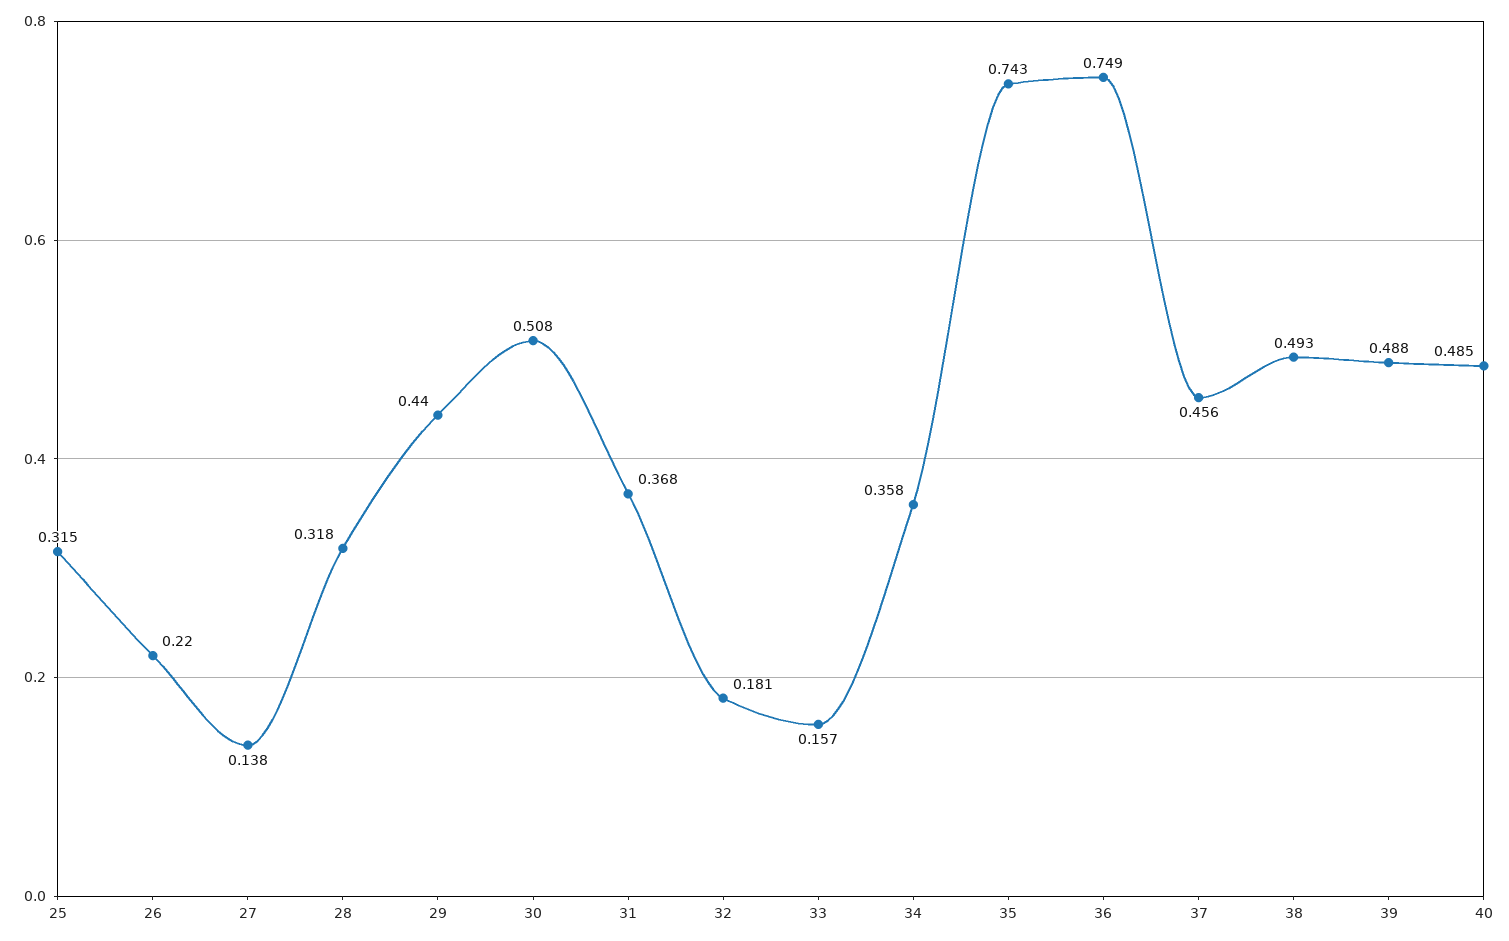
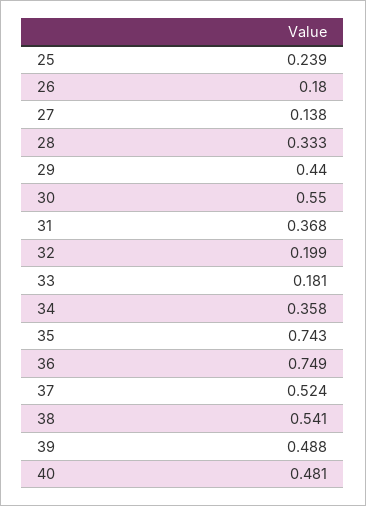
25: 0.315 -> 0.239
26: 0.22 -> 0.18
28: 0.318 -> 0.333
30: 0.508 -> 0.55
32: 0.181 -> 0.199
33: 0.157 -> 0.181
37: 0.456 -> 0.524
38: 0.493 -> 0.541
40: 0.485 -> 0.481

